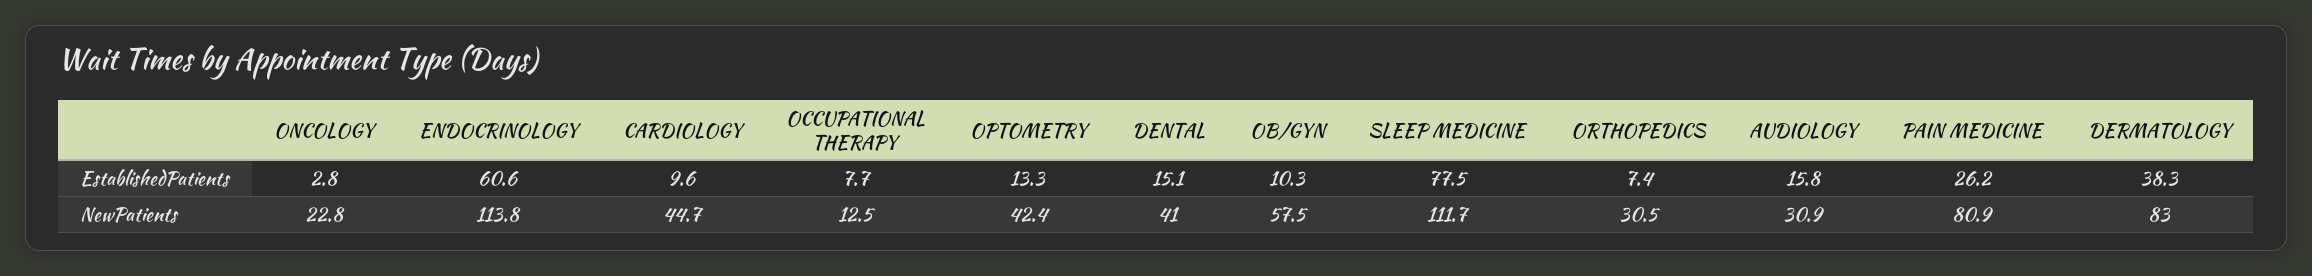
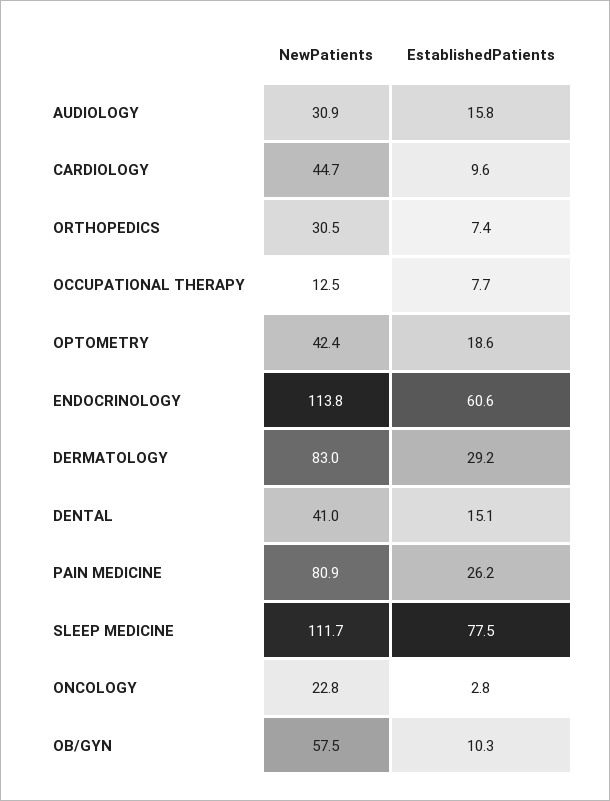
OPTOMETRY, EstablishedPatients: 13.3 -> 18.6
DERMATOLOGY, EstablishedPatients: 38.3 -> 29.2

